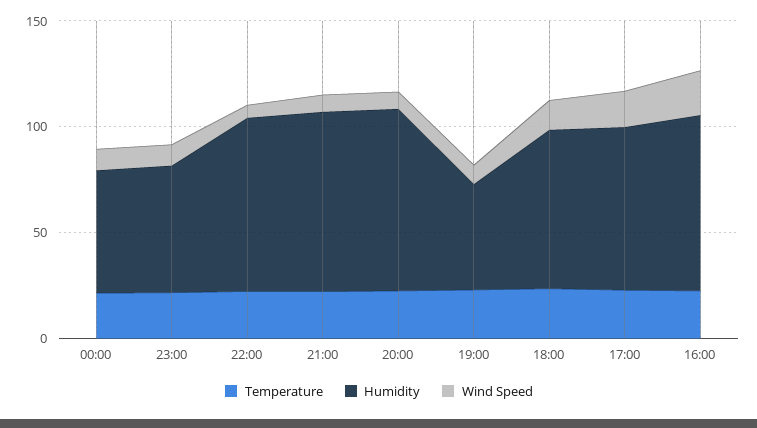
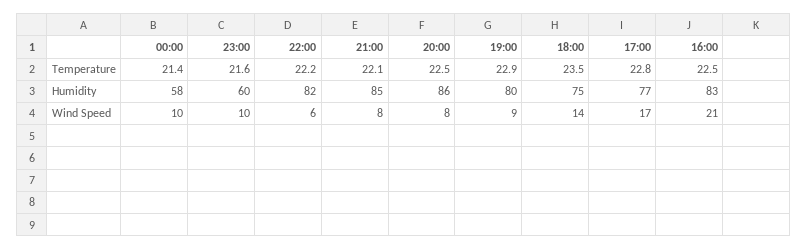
Humidity, 19:00: 50 -> 80

